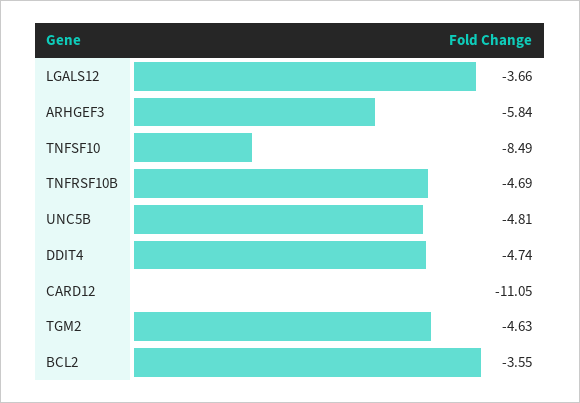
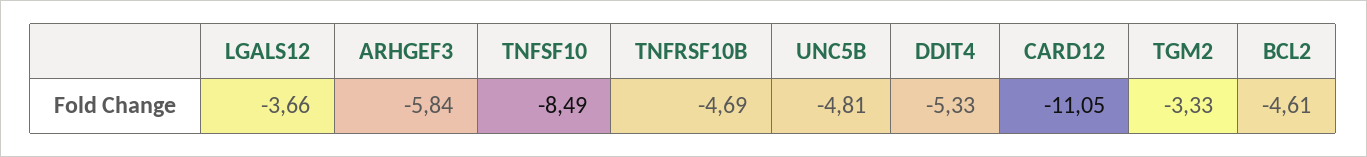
DDIT4: -4.74 -> -5.33
TGM2: -4.63 -> -3.33
BCL2: -3.55 -> -4.61

